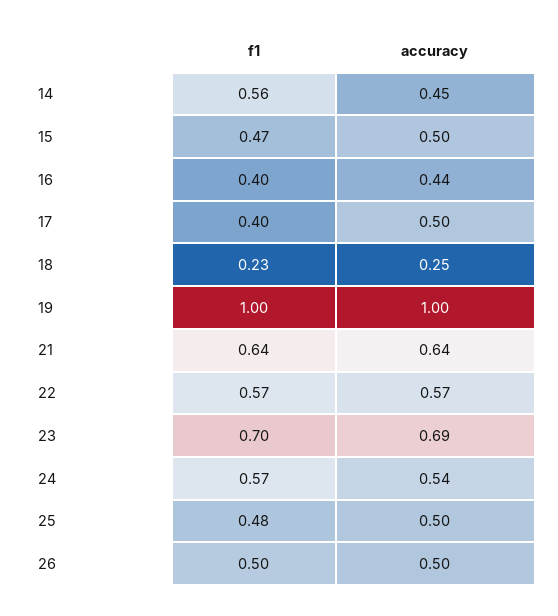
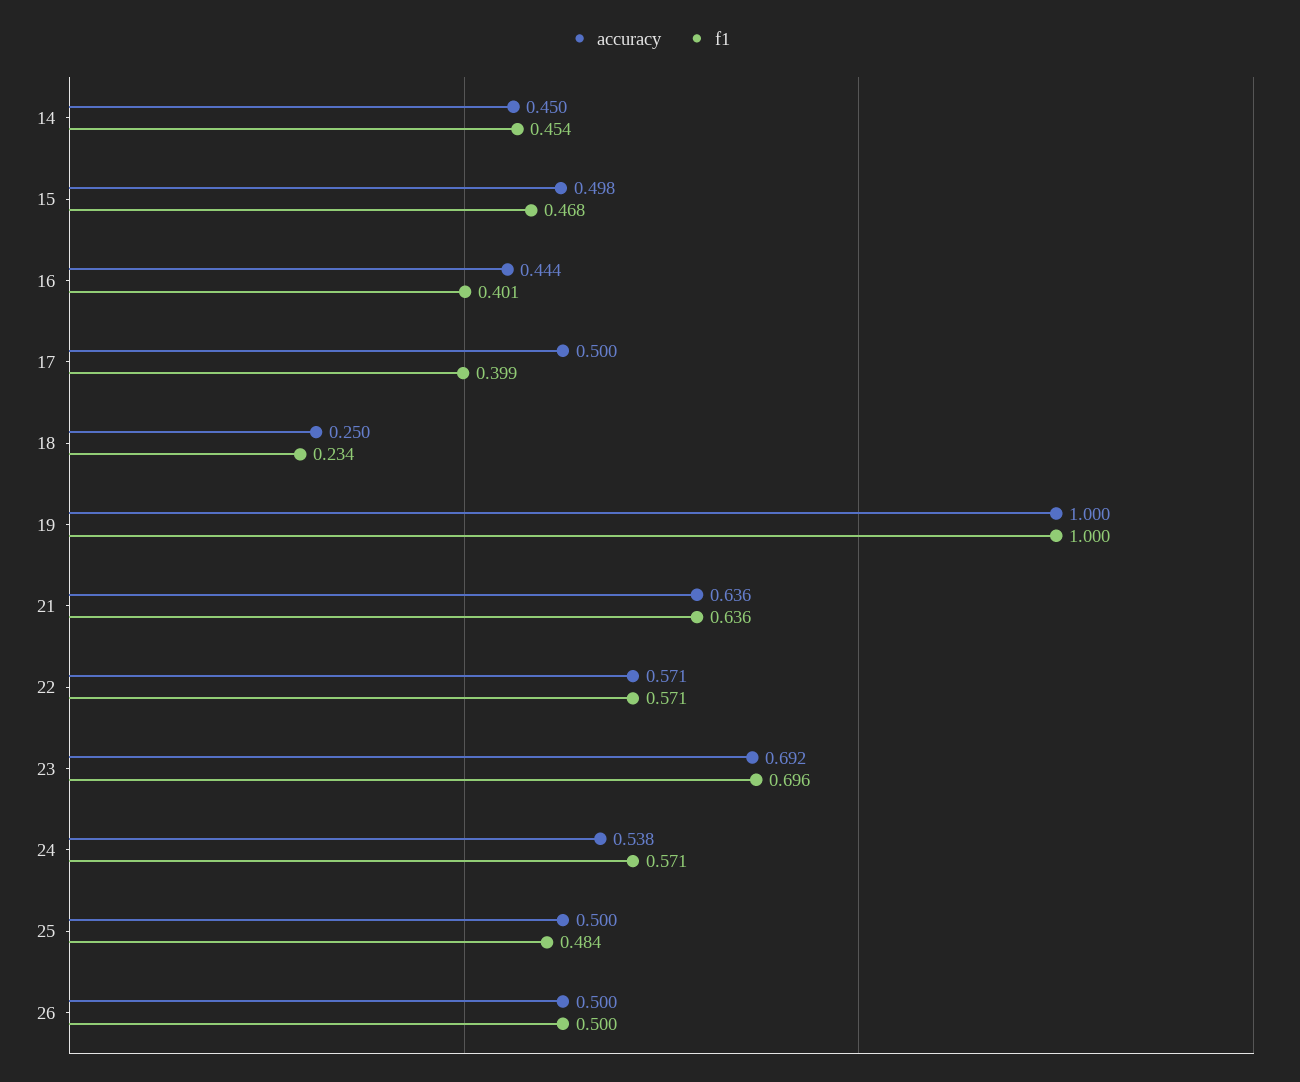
f1, 14: 0.56 -> 0.454

